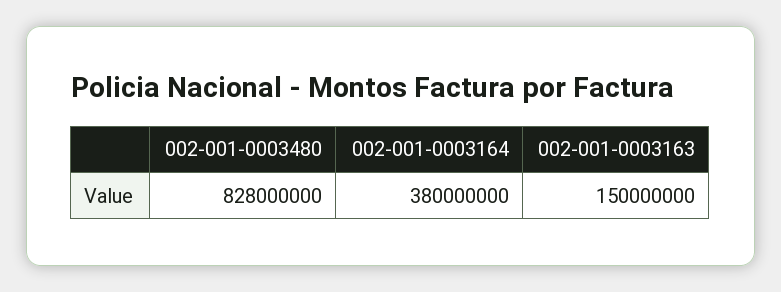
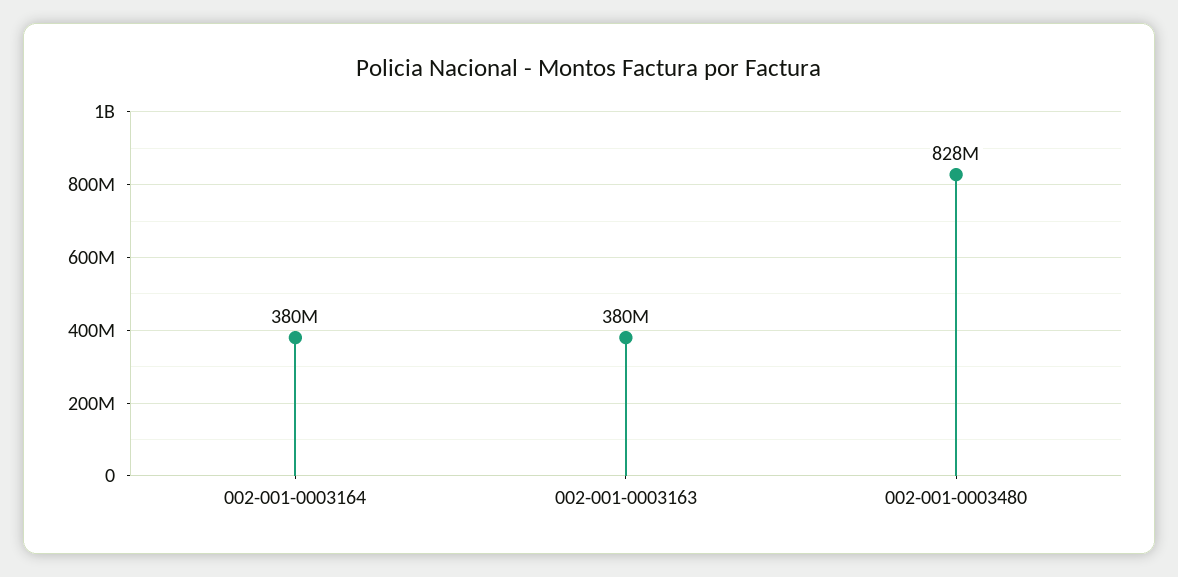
002-001-0003163: 150000000 -> 380000000

